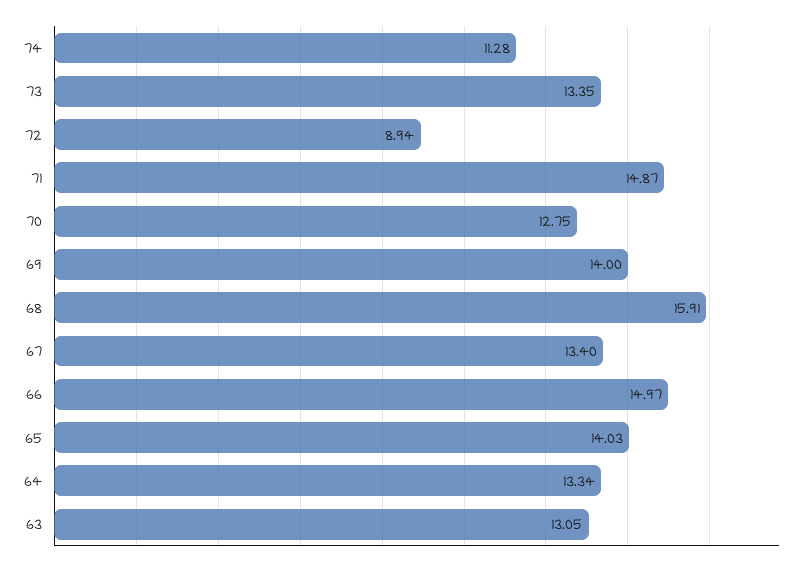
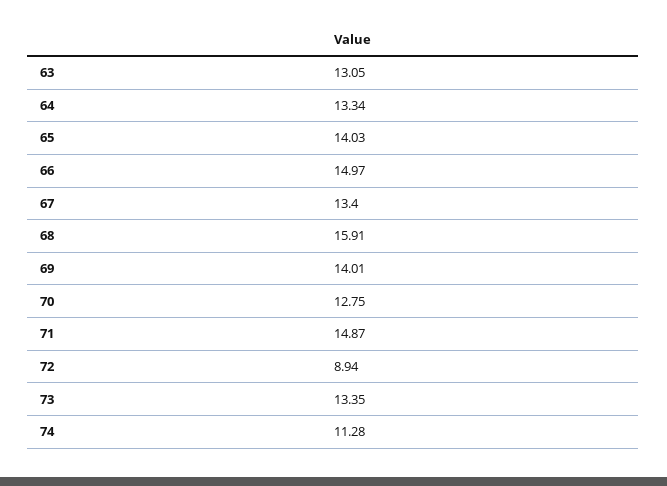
69: 14 -> 14.01

